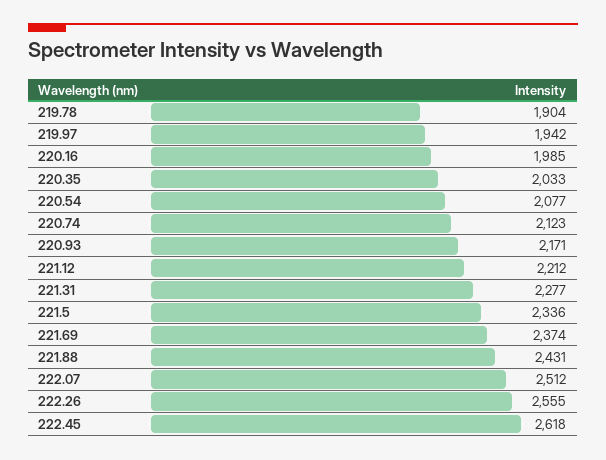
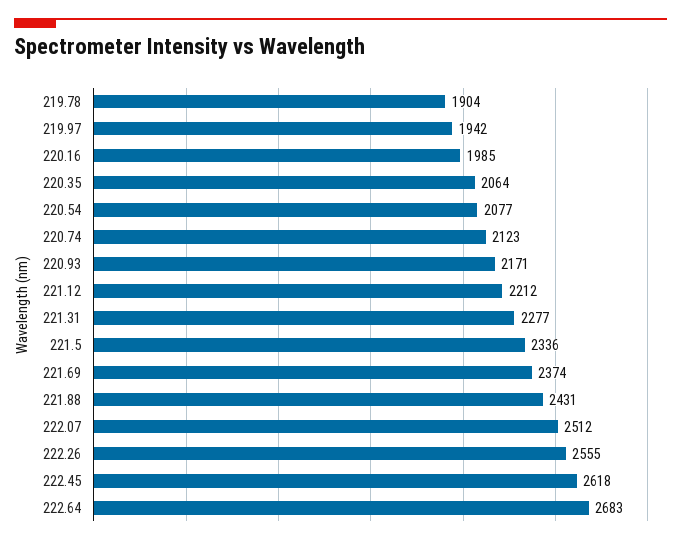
220.35: 2033 -> 2064
222.64: none -> 2683

